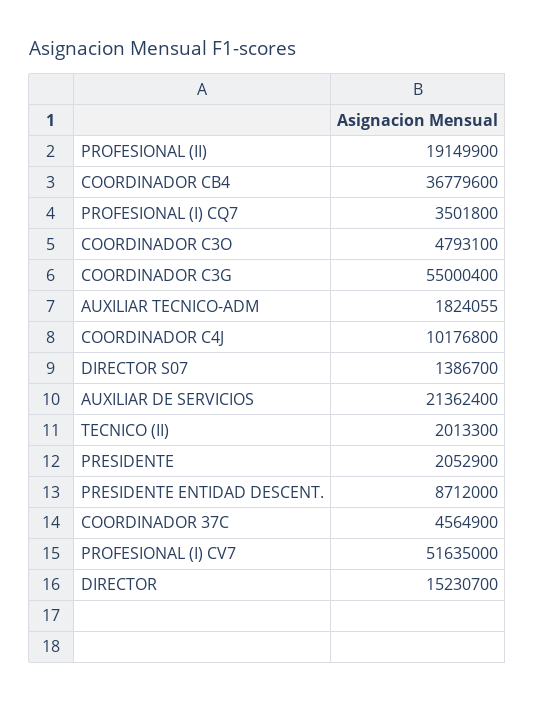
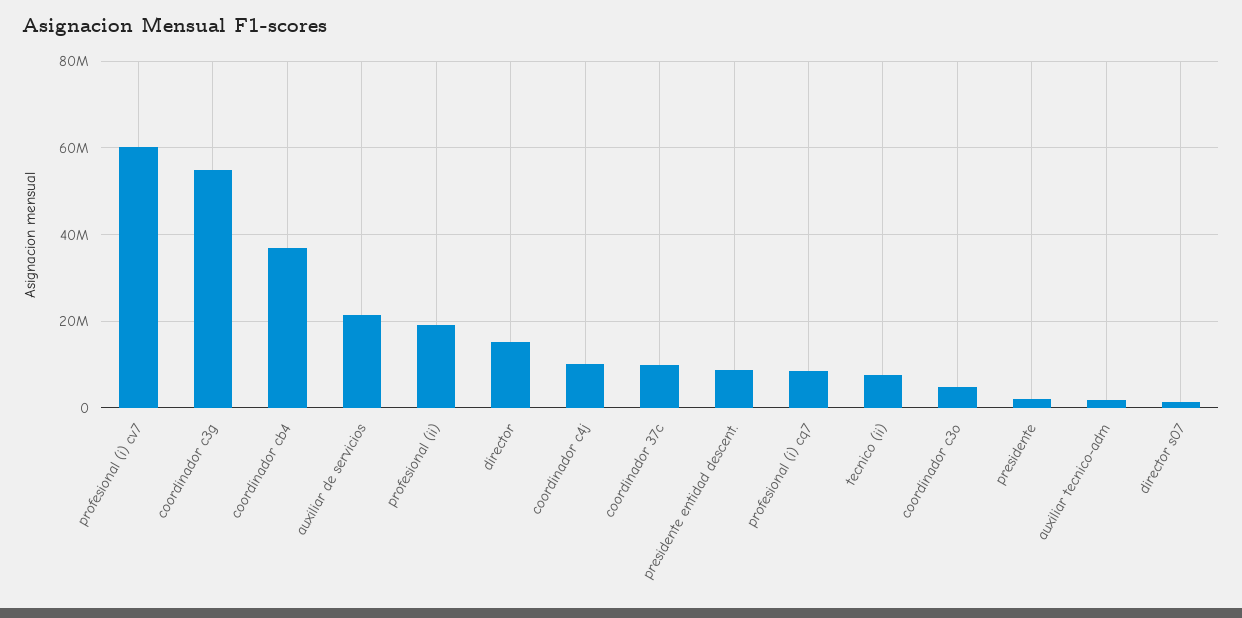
PROFESIONAL (I) CQ7: 3501800 -> 8000000
TECNICO (II): 2013300 -> 8000000
COORDINADOR 37C: 4564900 -> 10000000
PROFESIONAL (I) CV7: 51635000 -> 60000000

